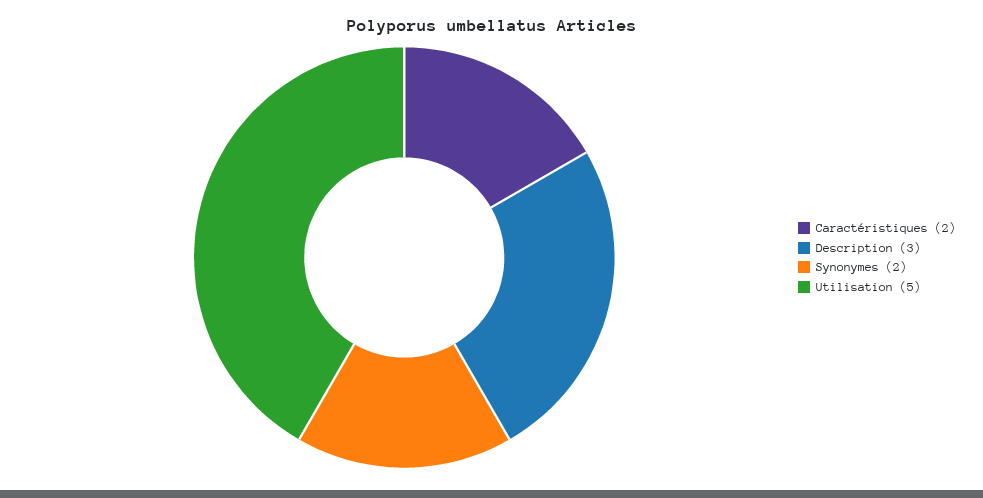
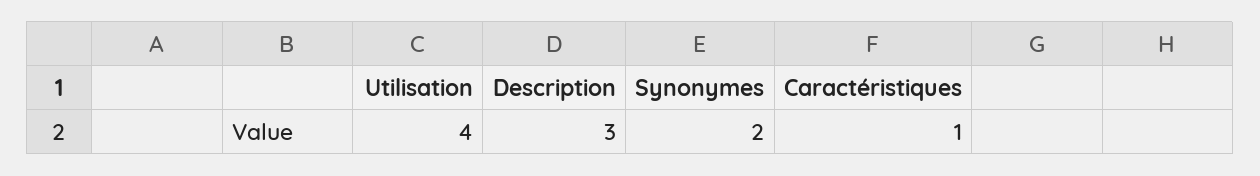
Caractéristiques: 2 -> 1
Utilisation: 5 -> 4

